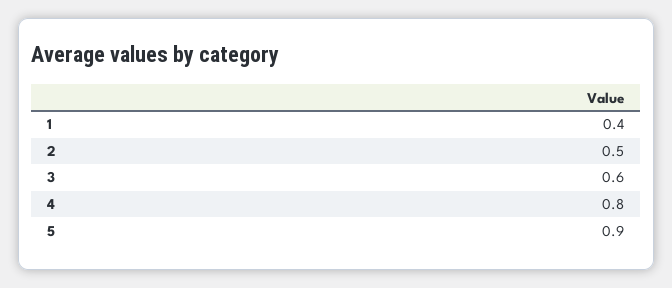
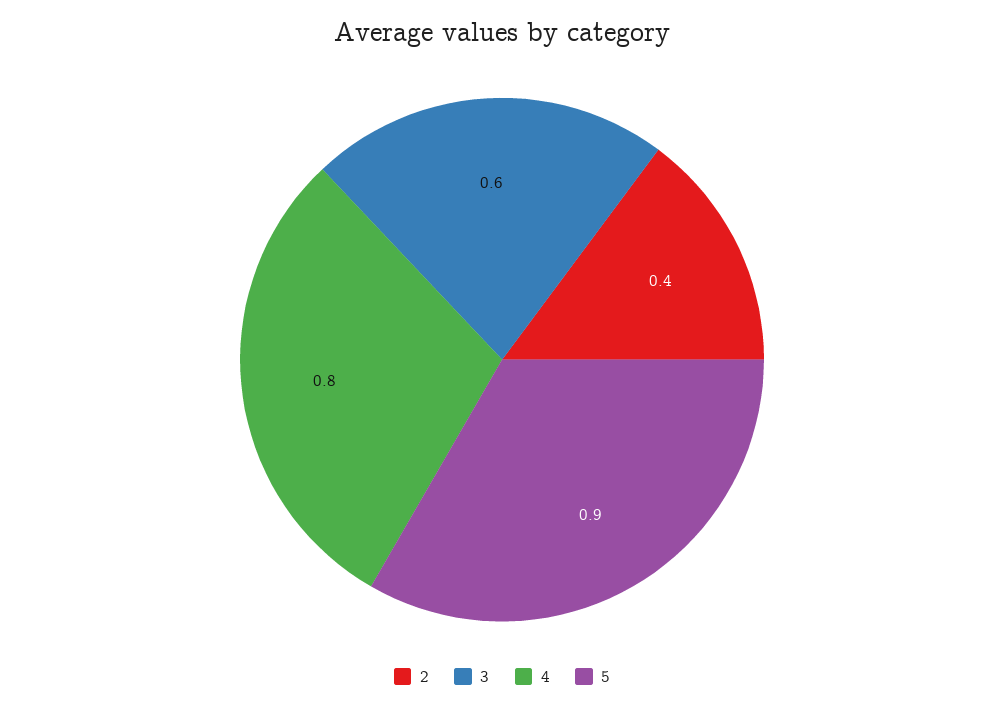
1: 0.4 -> none
2: 0.5 -> 0.4

